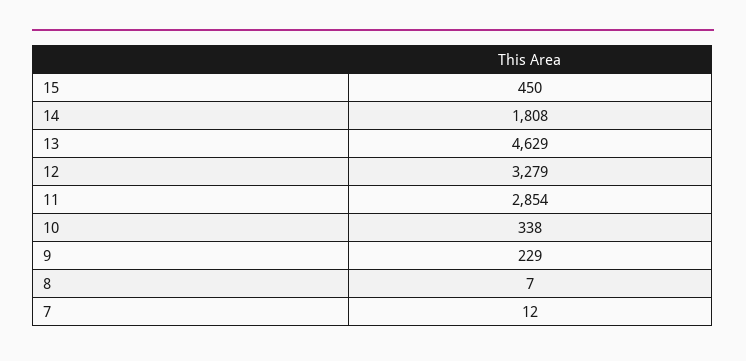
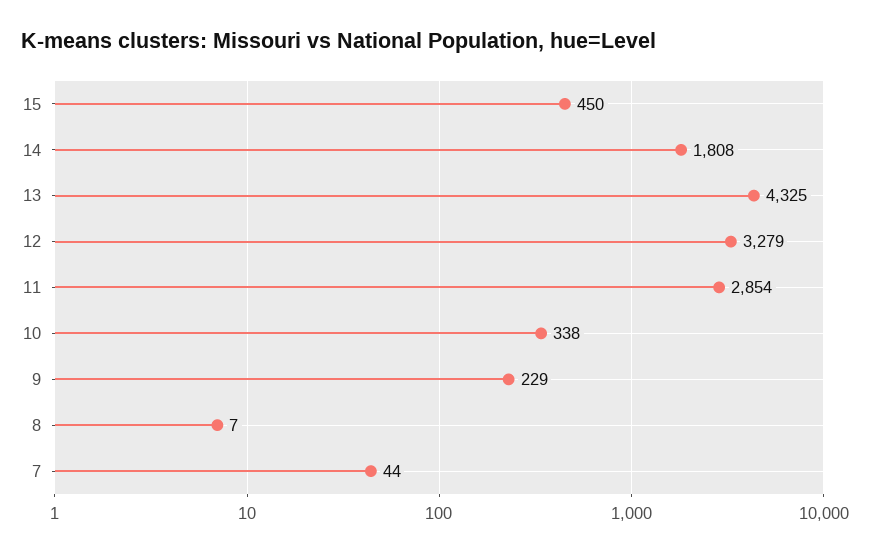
13: 4629 -> 4325
7: 12 -> 44

